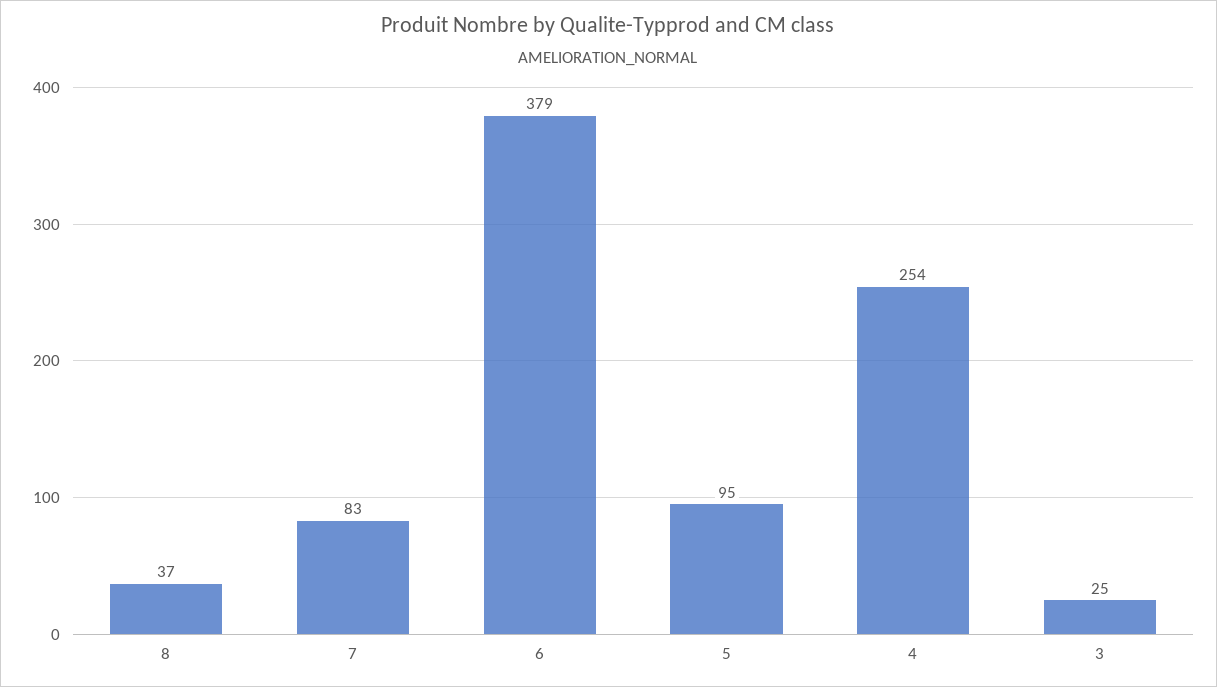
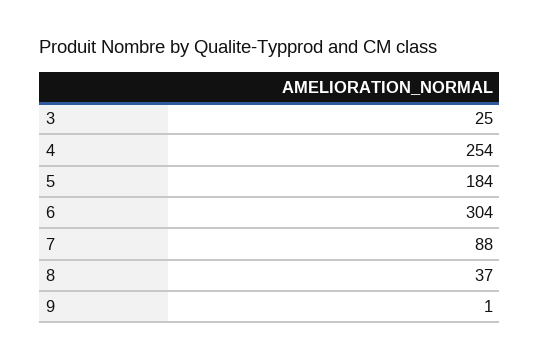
7: 83 -> 88
6: 379 -> 304
5: 95 -> 184
9: none -> 1

